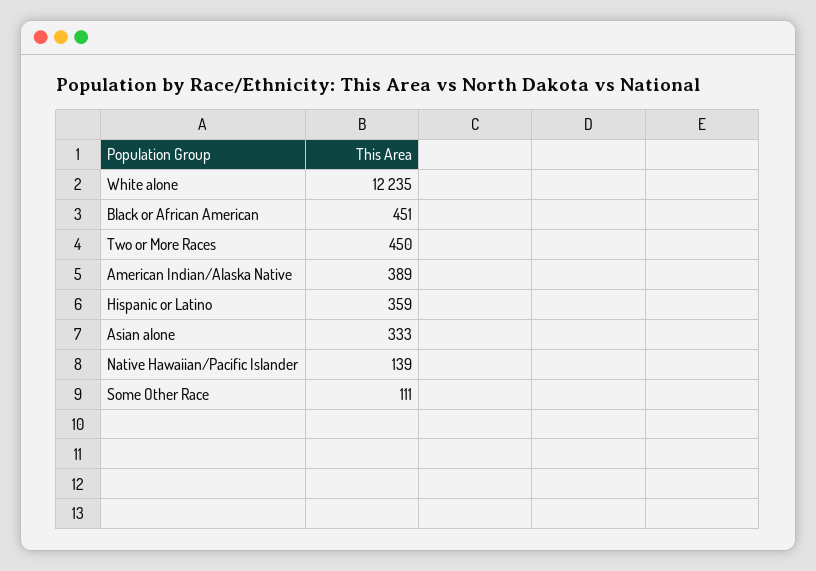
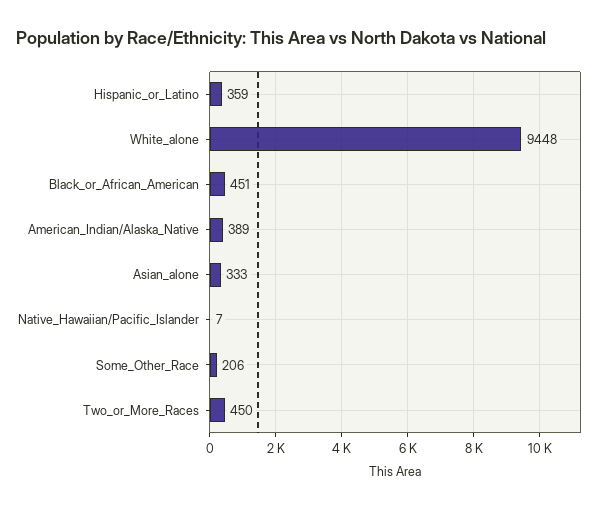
White alone: 12235 -> 9448
Native Hawaiian/Pacific Islander: 139 -> 7
Some Other Race: 111 -> 206

